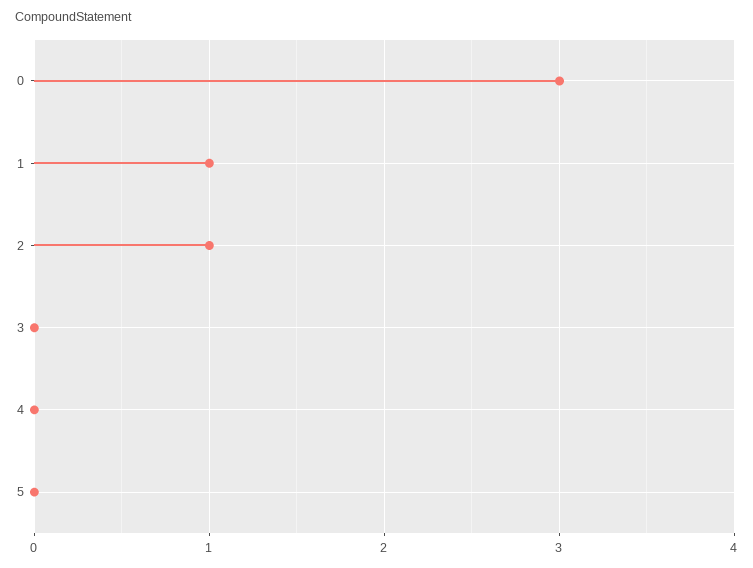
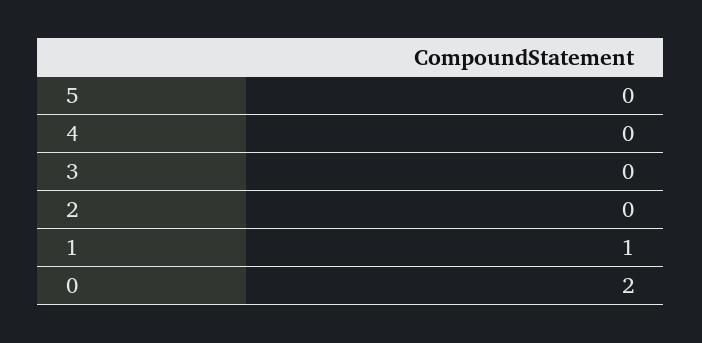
0: 3 -> 2
2: 1 -> 0

